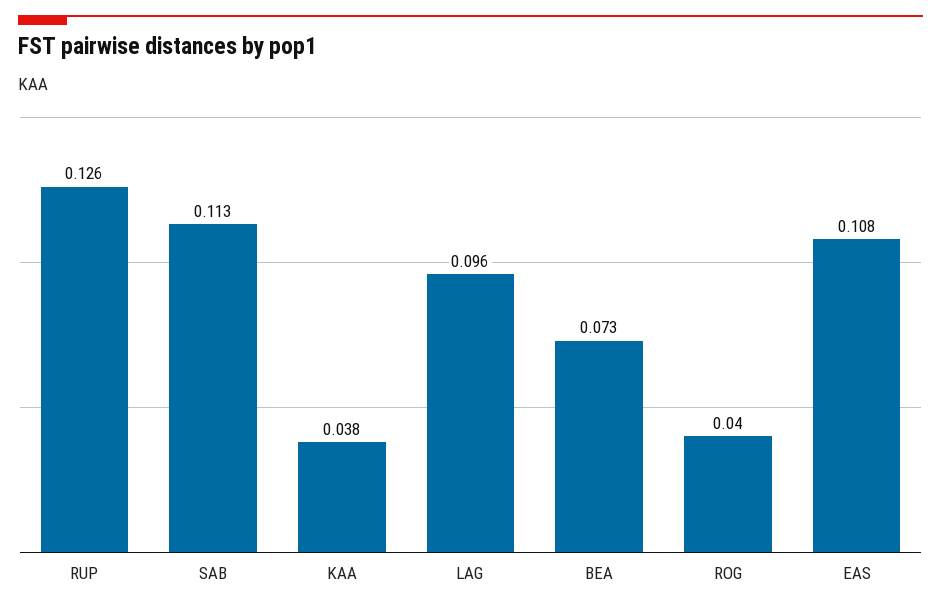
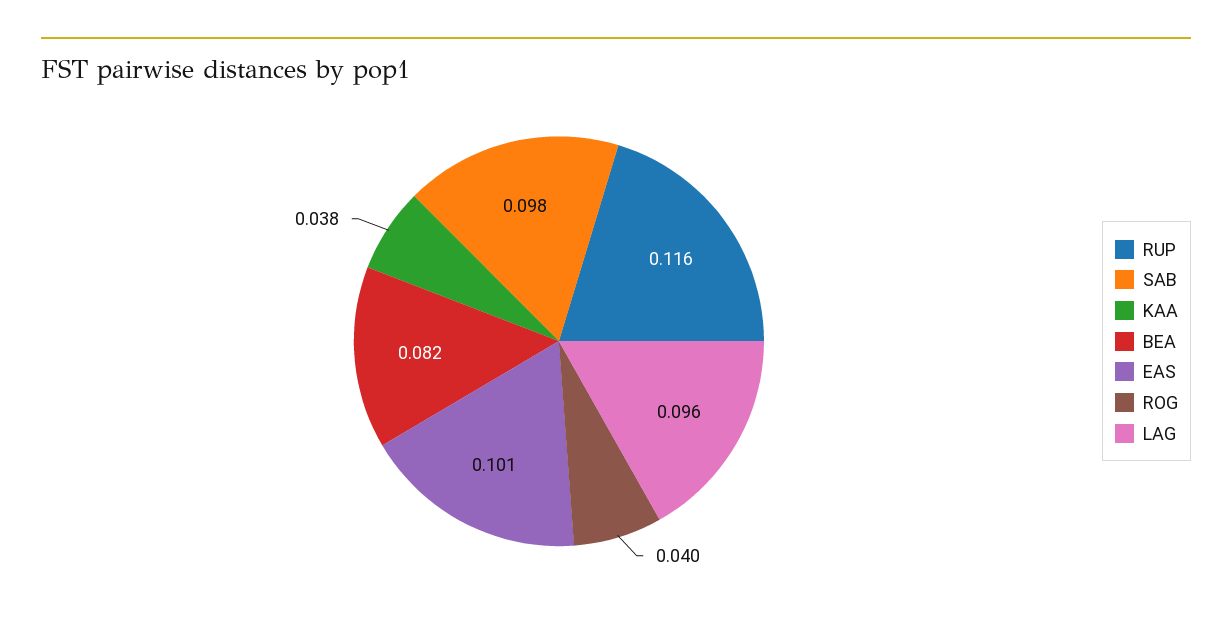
RUP: 0.126 -> 0.116
SAB: 0.113 -> 0.098
BEA: 0.073 -> 0.082
EAS: 0.108 -> 0.101

